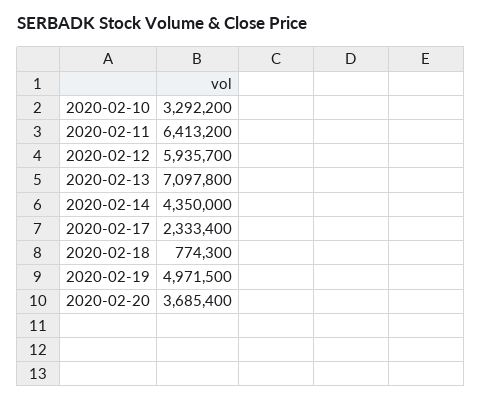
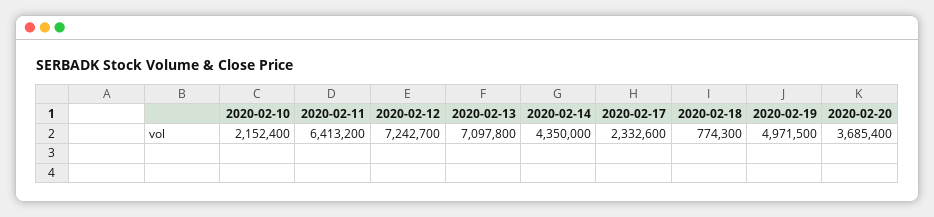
2020-02-10: 3292200 -> 2152400
2020-02-12: 5935700 -> 7242700
2020-02-17: 2333400 -> 2332600

